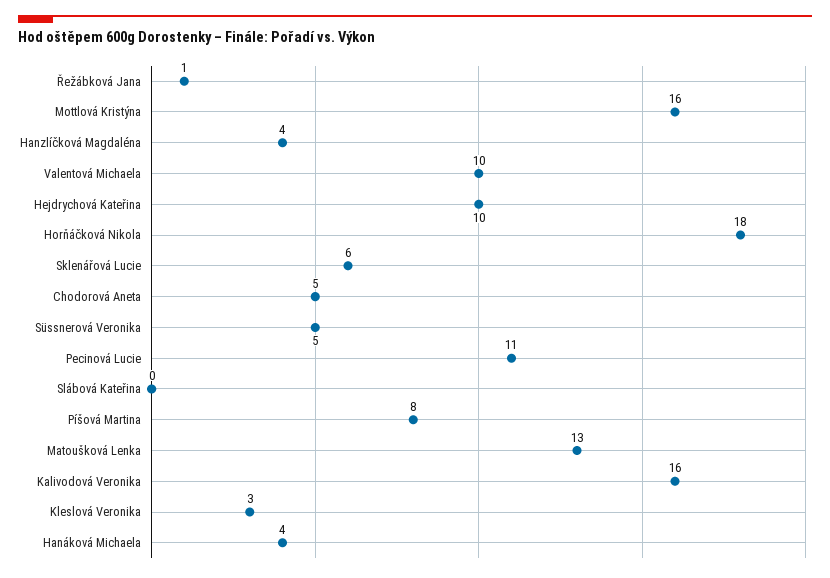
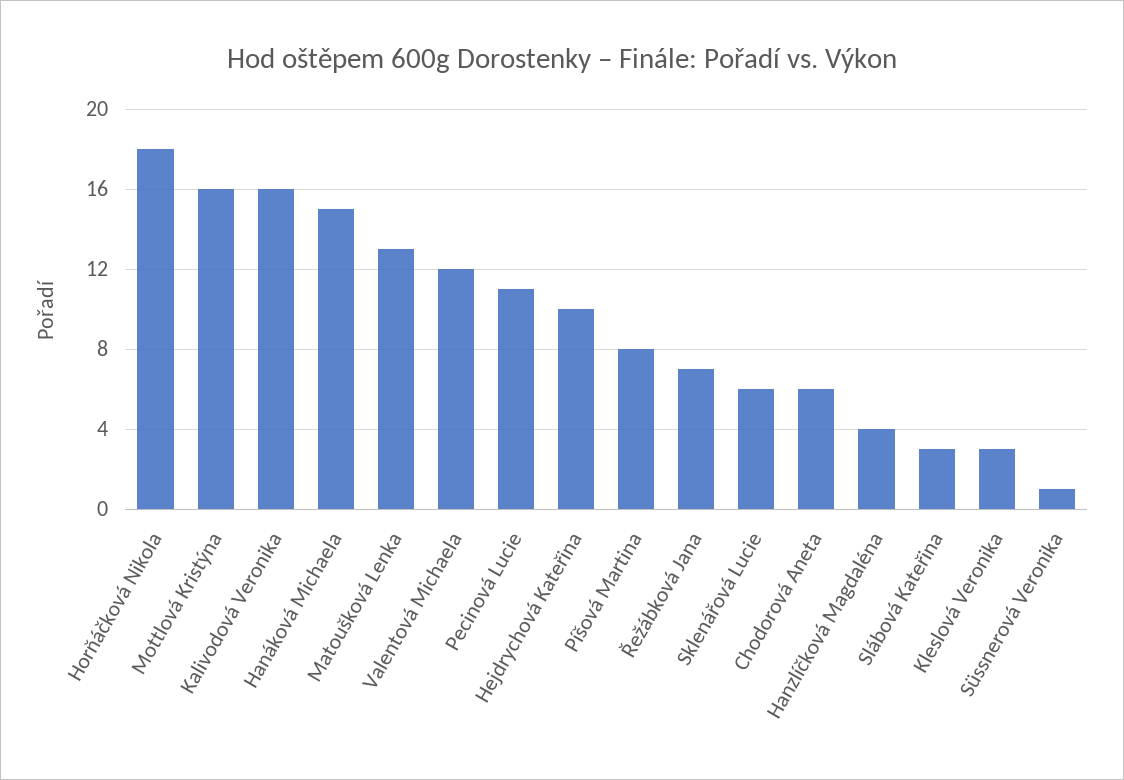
Řežábková Jana: 1 -> 7
Valentová Michaela: 10 -> 12
Chodorová Aneta: 5 -> 6
Süssnerová Veronika: 5 -> 1
Slábová Kateřina: 0 -> 3
Hanáková Michaela: 4 -> 15

